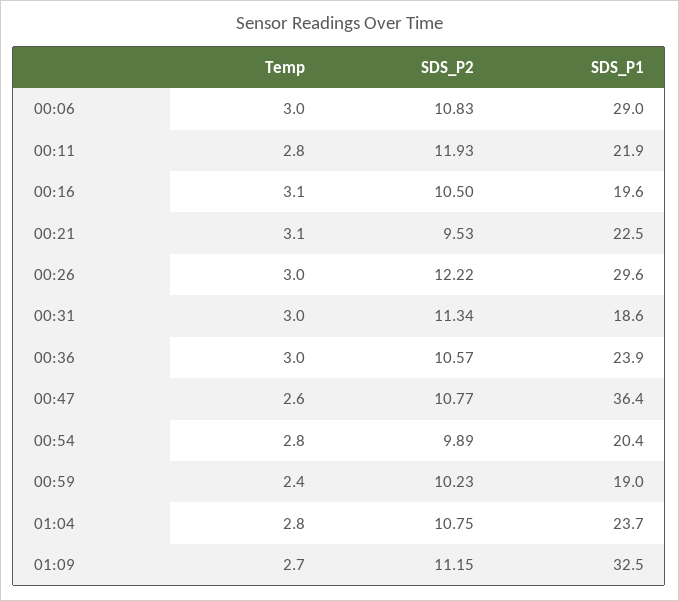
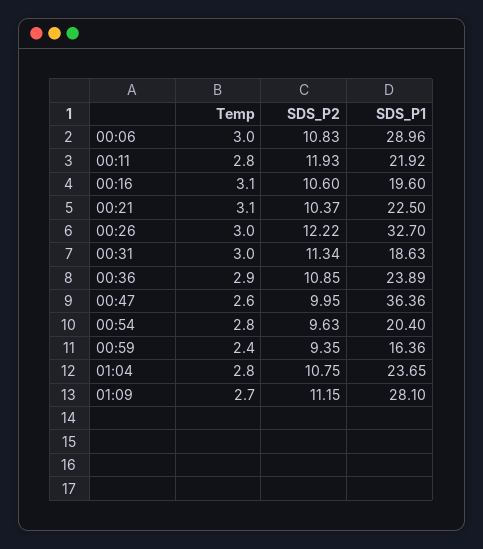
SDS_P2, 00:16: 10.5 -> 10.6
SDS_P2, 00:21: 9.53 -> 10.37
SDS_P1, 00:26: 29.6 -> 32.7
Temp, 00:36: 3 -> 2.9
SDS_P2, 00:36: 10.57 -> 10.85
SDS_P2, 00:47: 10.77 -> 9.95
SDS_P2, 00:54: 9.89 -> 9.63
SDS_P2, 00:59: 10.23 -> 9.35
SDS_P1, 00:59: 19 -> 16.36
SDS_P1, 01:09: 32.5 -> 28.1

